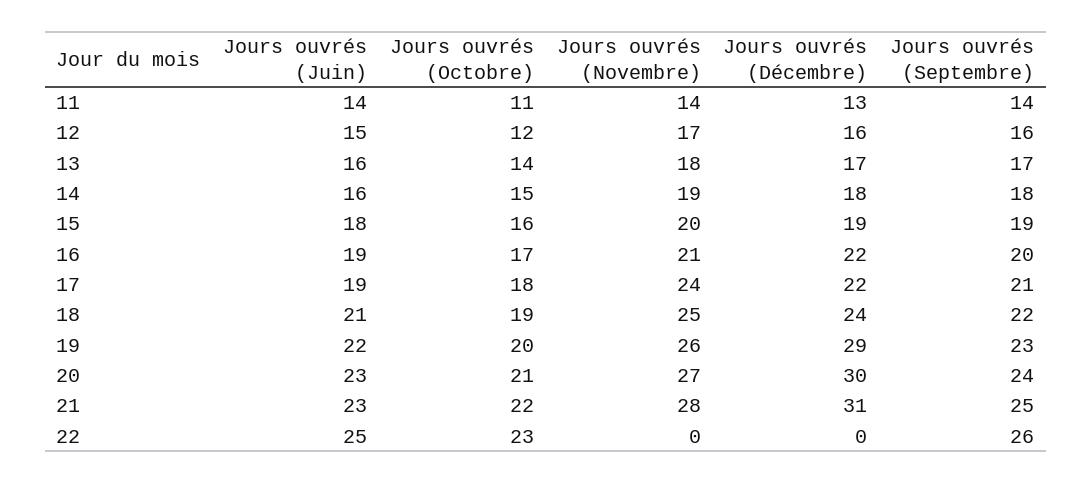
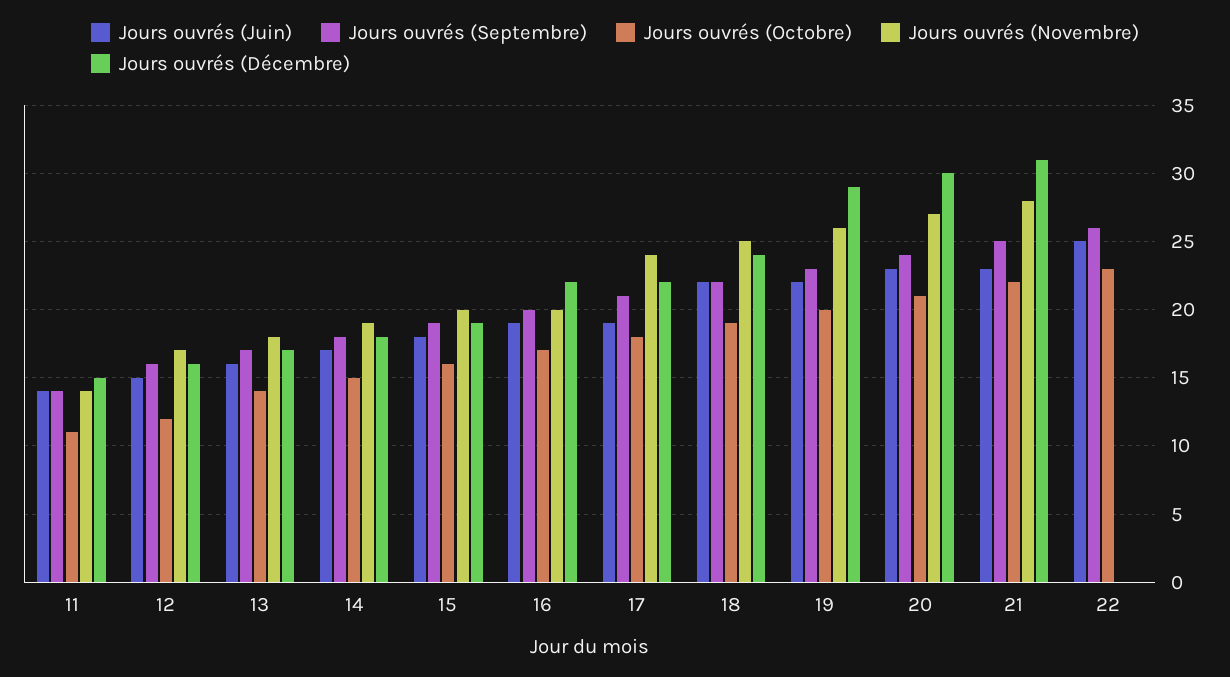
Jours ouvrés (Décembre), 11: 13 -> 15
Jours ouvrés (Juin), 14: 16 -> 17
Jours ouvrés (Novembre), 16: 21 -> 20
Jours ouvrés (Juin), 18: 21 -> 22

